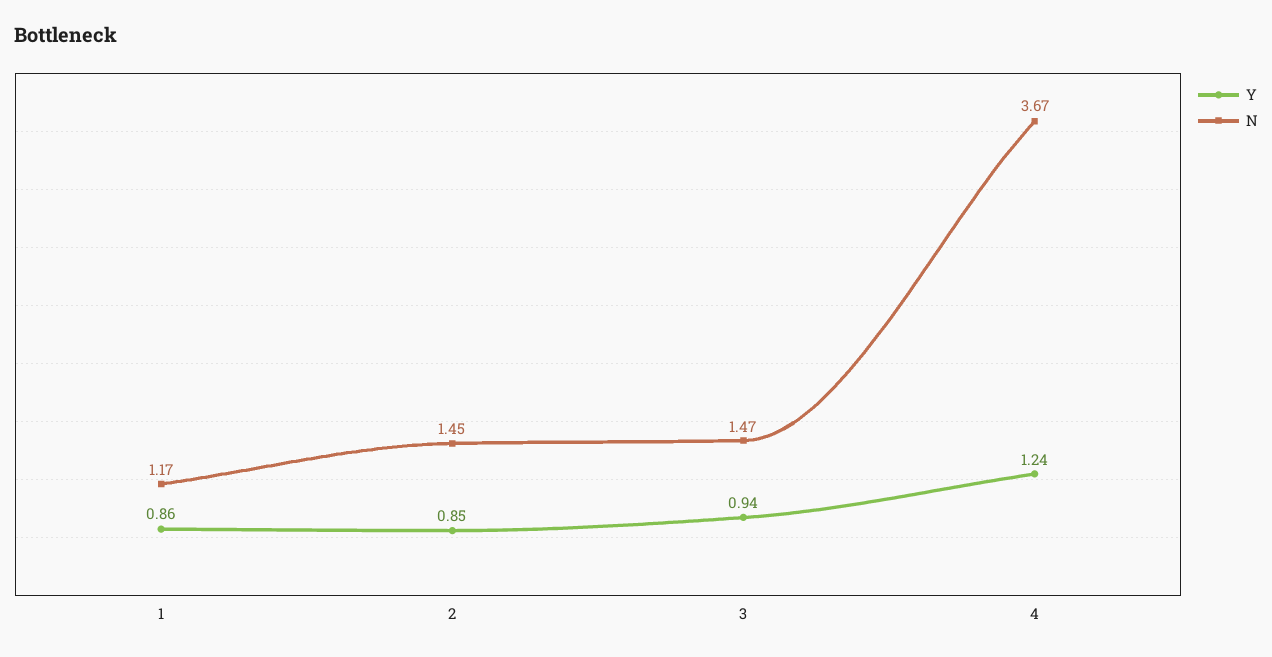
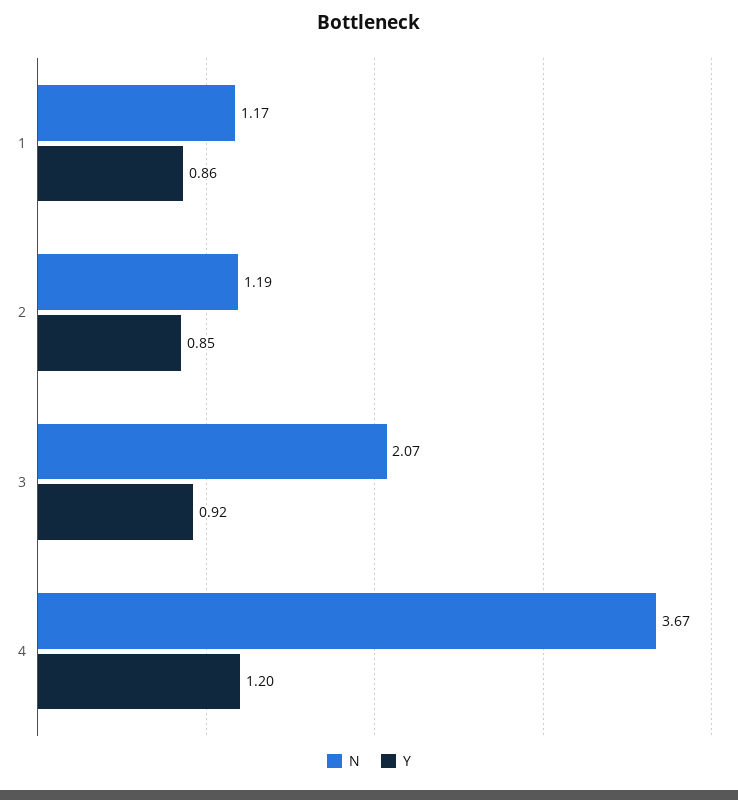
N, 2: 1.45 -> 1.19
Y, 3: 0.94 -> 0.92
N, 3: 1.47 -> 2.07
Y, 4: 1.24 -> 1.2

